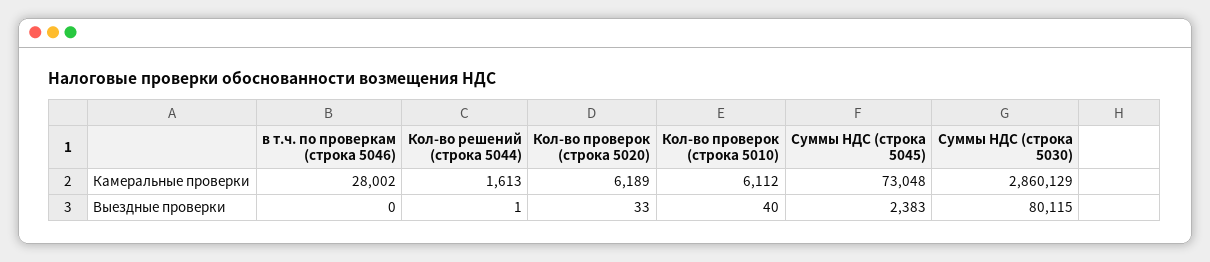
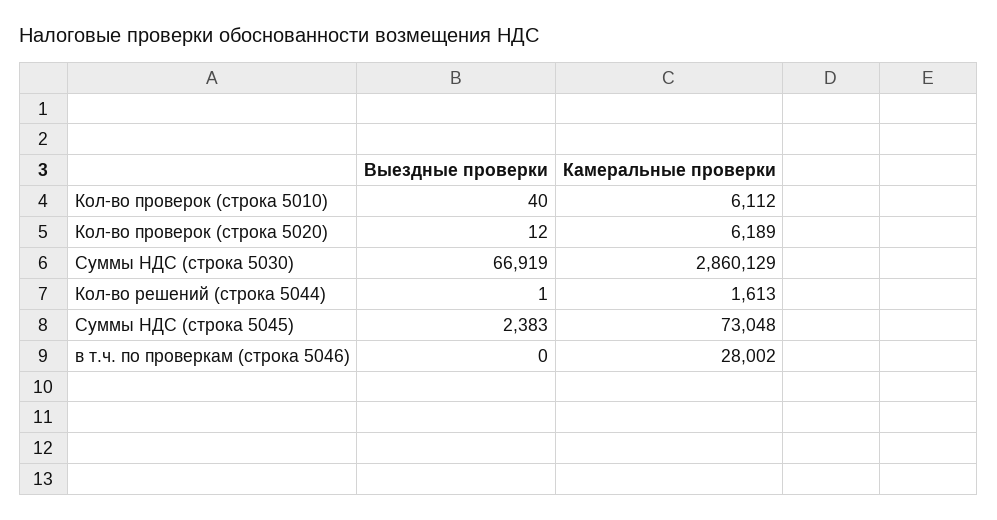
Кол-во проверок (строка 5020), Выездные проверки: 33 -> 12
Суммы НДС (строка 5030), Выездные проверки: 80115 -> 66919

